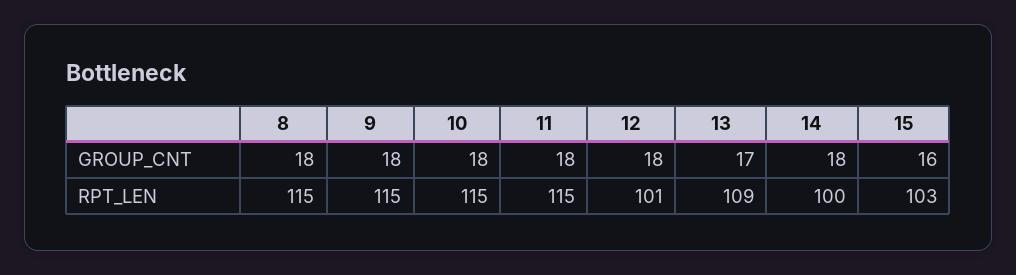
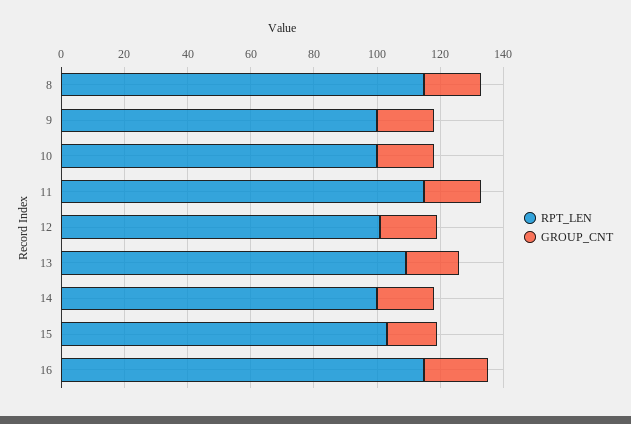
RPT_LEN, 9: 115 -> 100
RPT_LEN, 10: 115 -> 100
RPT_LEN, 16: none -> 115
GROUP_CNT, 16: none -> 20

